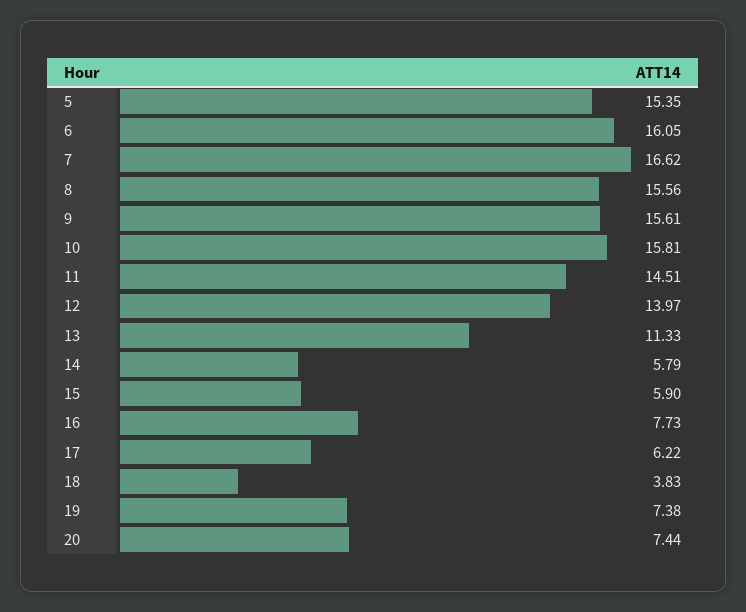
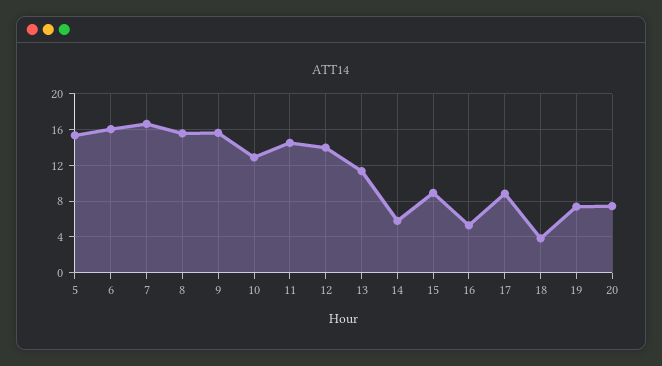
10: 15.81 -> 13
15: 5.9 -> 9
16: 7.73 -> 5
17: 6.22 -> 9

